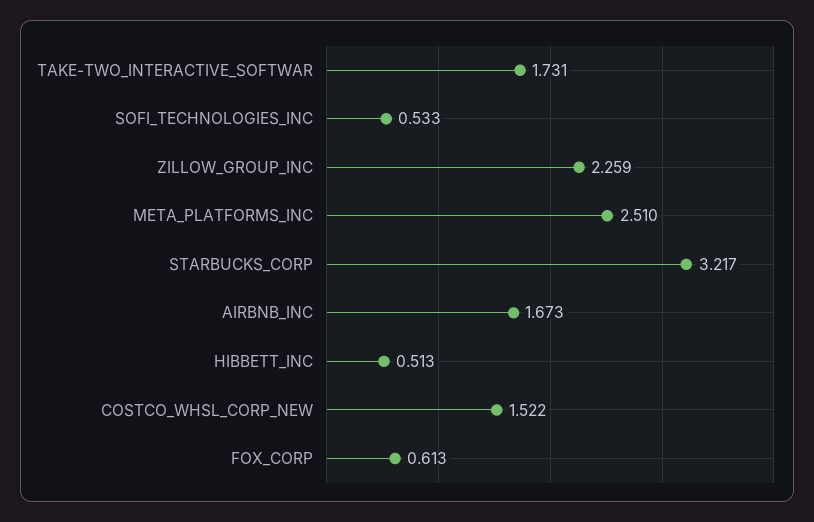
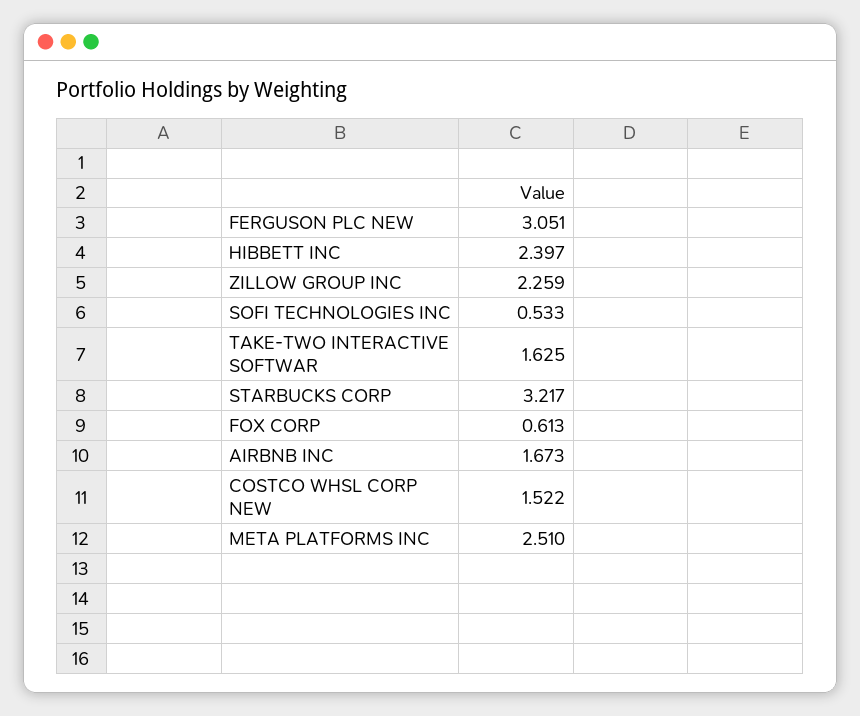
TAKE-TWO_INTERACTIVE_SOFTWAR: 1.731 -> 1.625
HIBBETT_INC: 0.513 -> 2.397
FERGUSON PLC NEW: none -> 3.051

